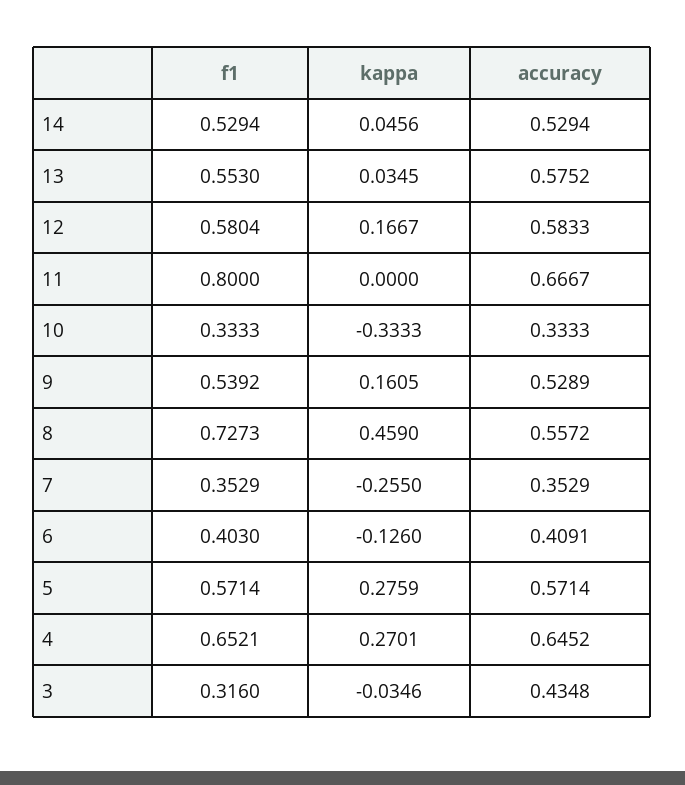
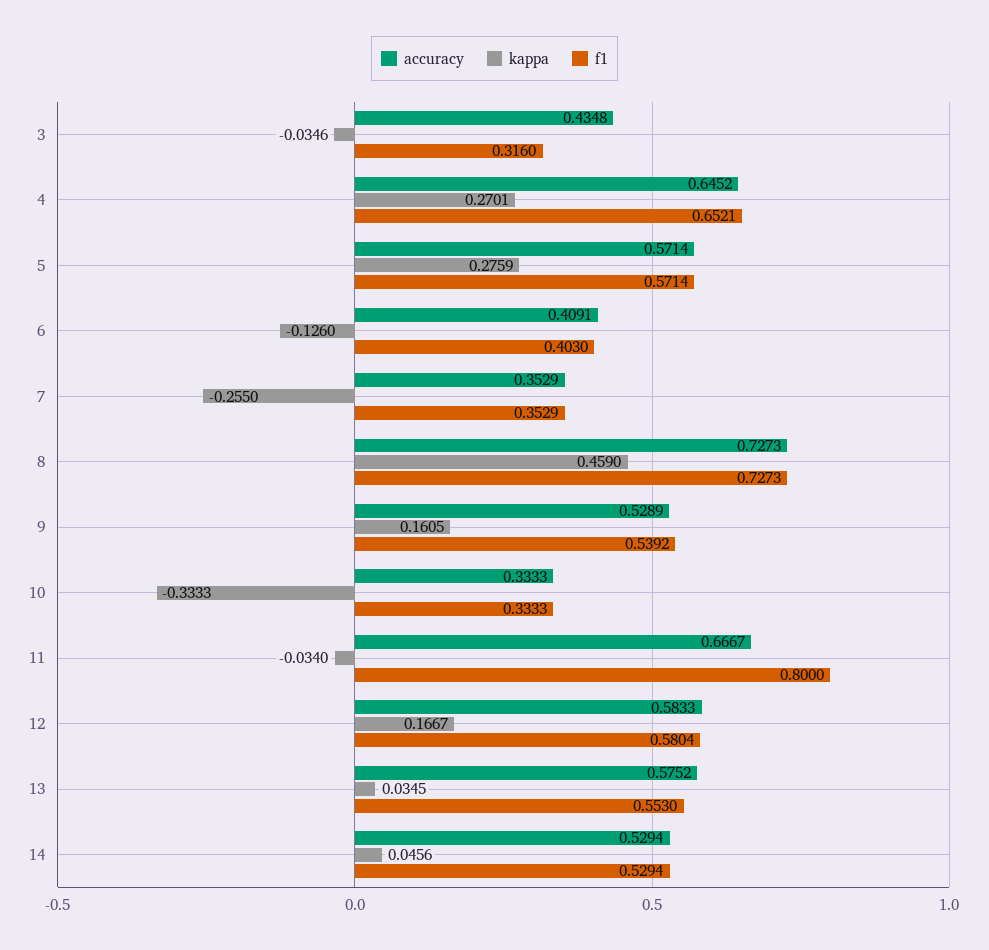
kappa, 11: 0 -> -0.034
accuracy, 8: 0.5572 -> 0.7273

